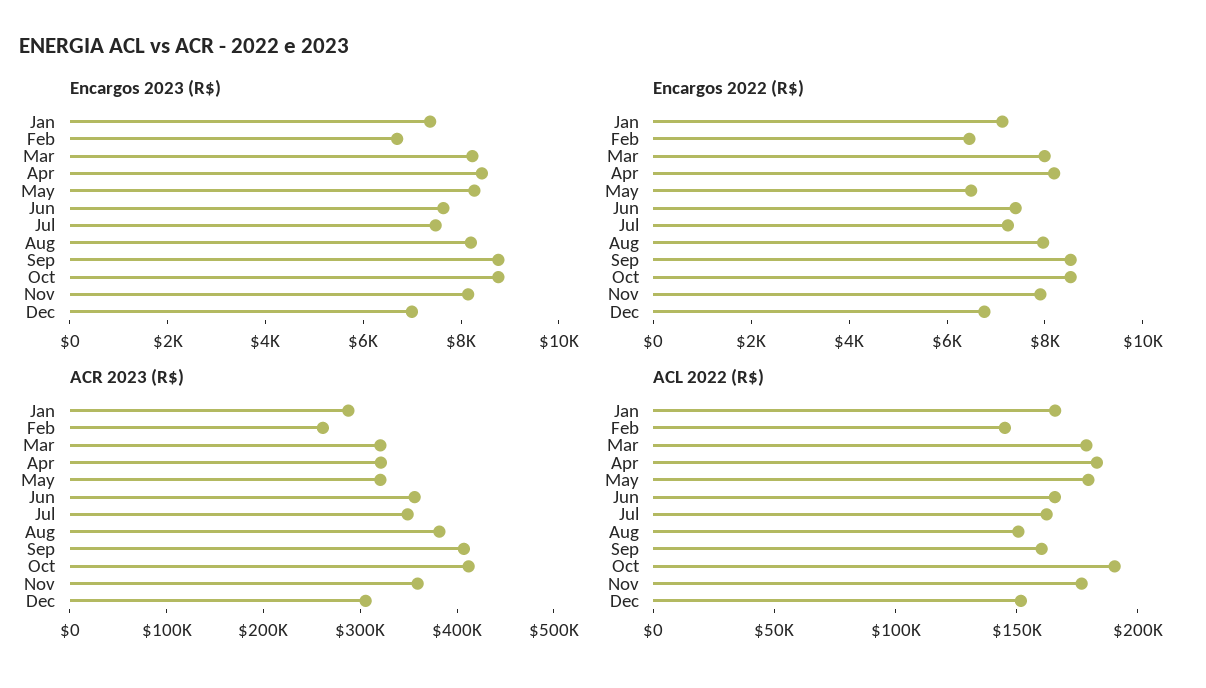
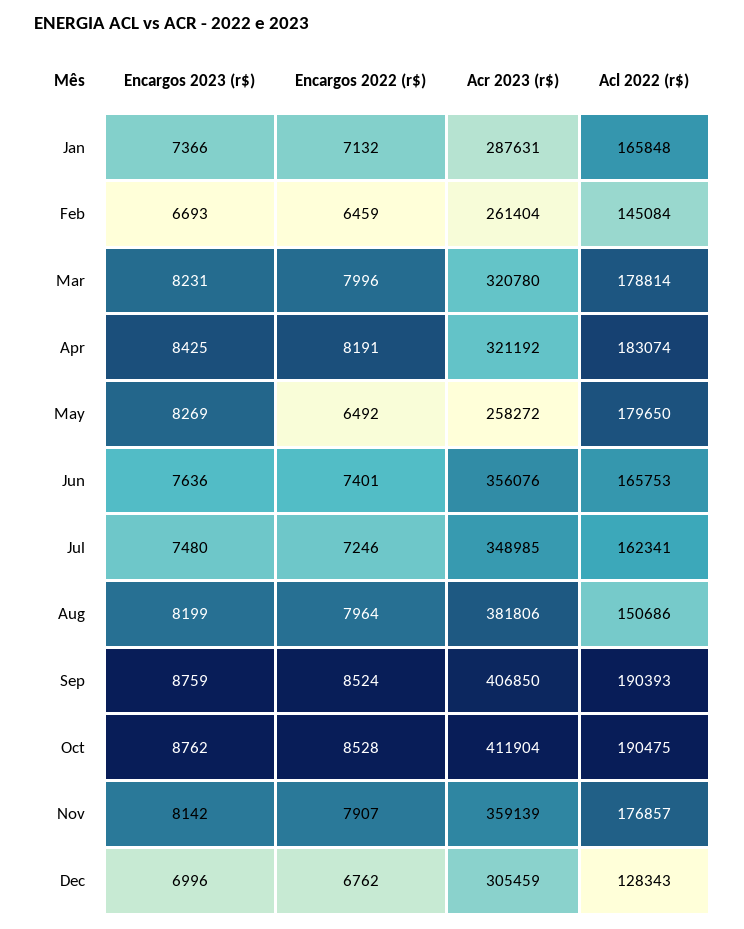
ACR 2023 (R$), May: 320000 -> 258272
ACL 2022 (R$), Sep: 160000 -> 190393
ACL 2022 (R$), Dec: 150000 -> 128343

